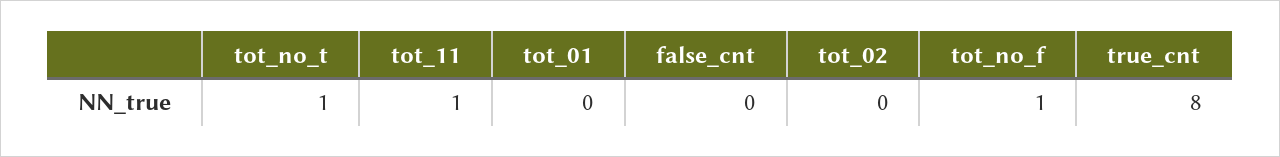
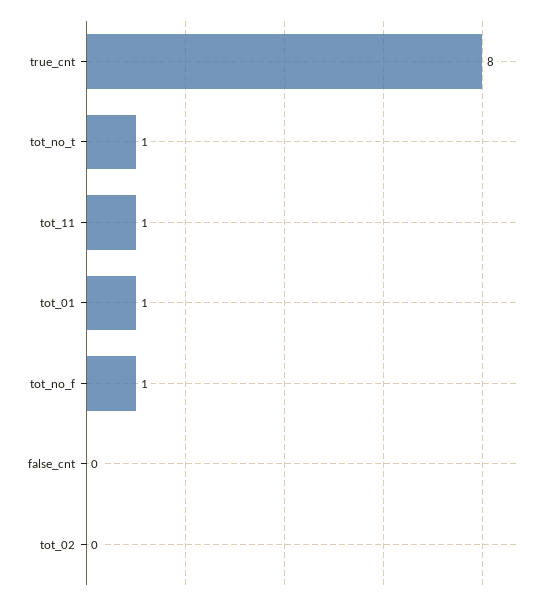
tot_01: 0 -> 1

